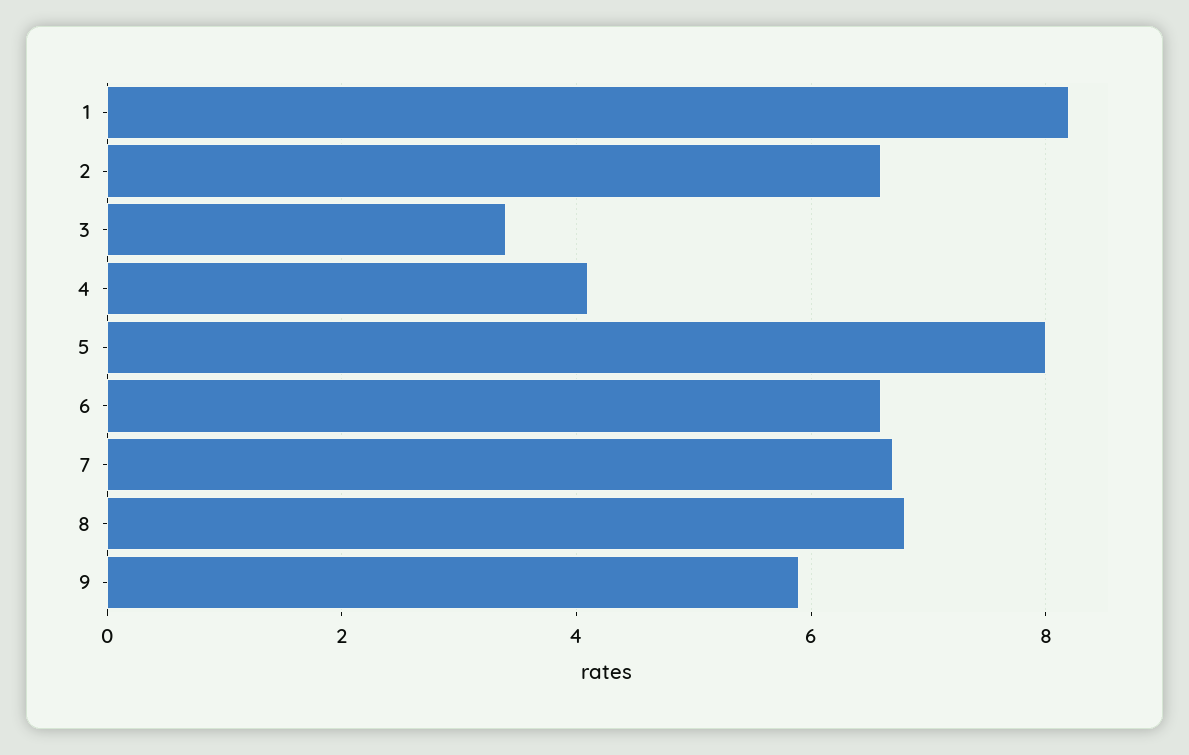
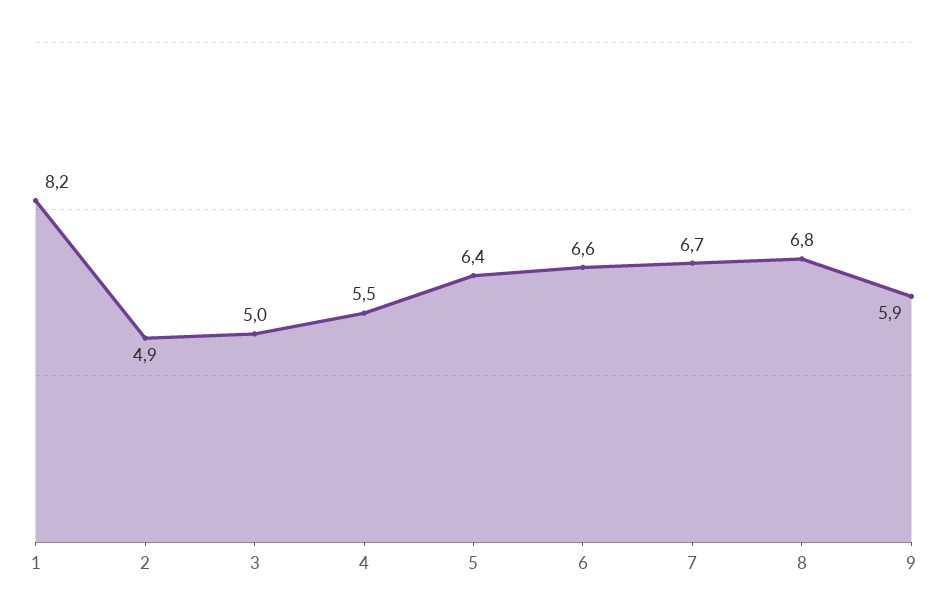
2: 6.5 -> 4.9
3: 3.5 -> 5
4: 4 -> 5.5
5: 8 -> 6.4

